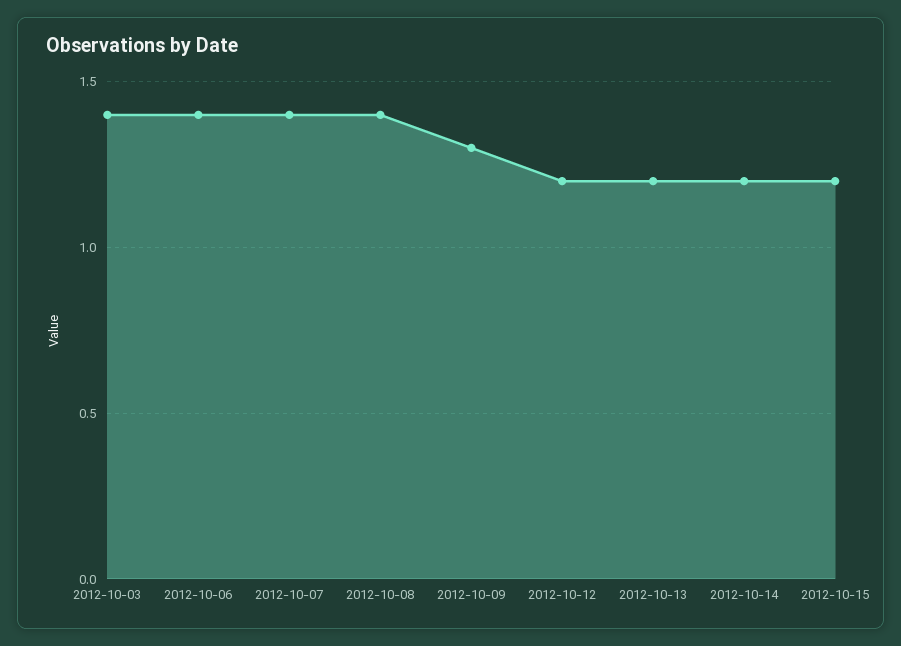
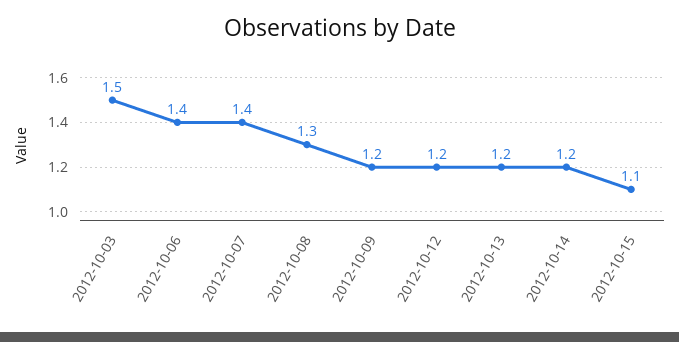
2012-10-03: 1.4 -> 1.5
2012-10-08: 1.4 -> 1.3
2012-10-09: 1.3 -> 1.2
2012-10-15: 1.2 -> 1.1

